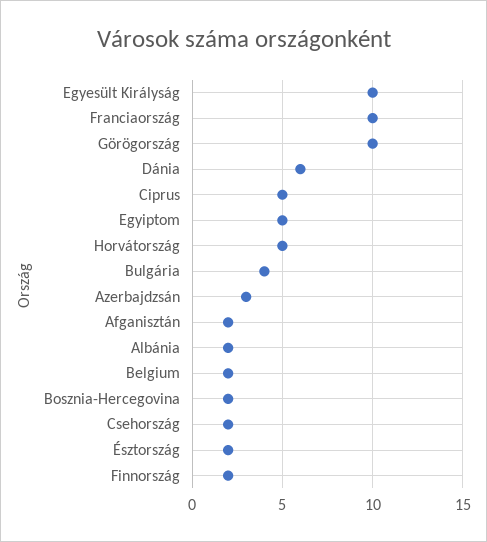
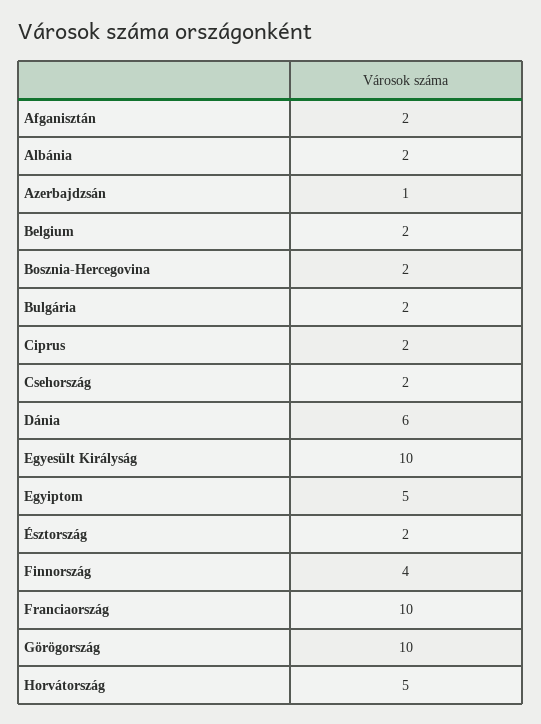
Ciprus: 5 -> 2
Bulgária: 4 -> 2
Azerbajdzsán: 3 -> 1
Finnország: 2 -> 4

